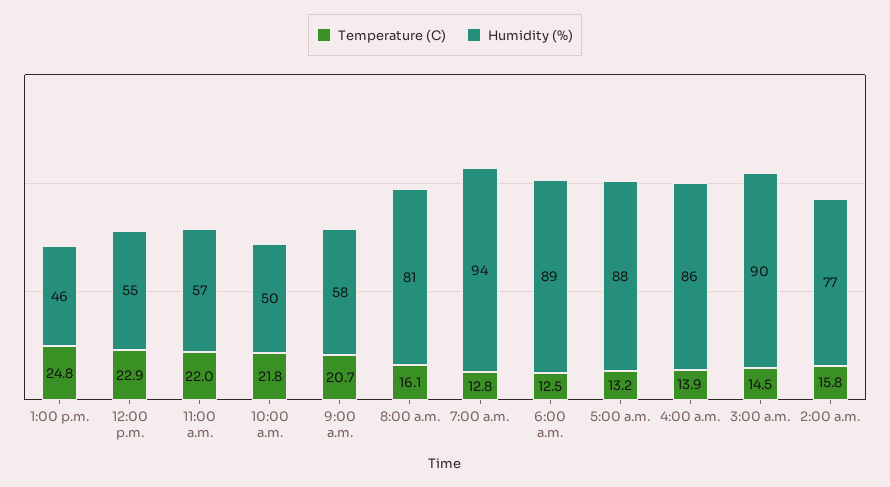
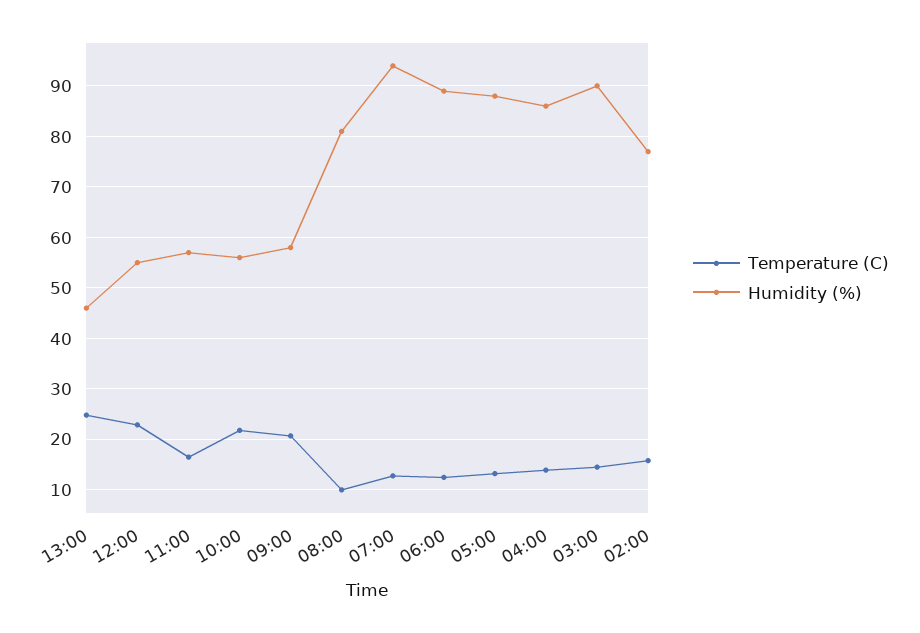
Temperature (C), 11:00 a.m.: 22 -> 16
Humidity (%), 10:00 a.m.: 50 -> 56
Temperature (C), 8:00 a.m.: 16.1 -> 10

